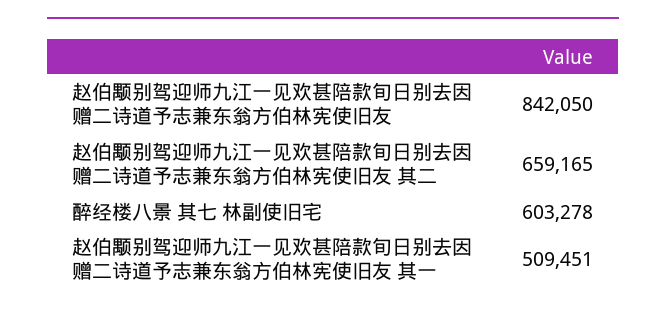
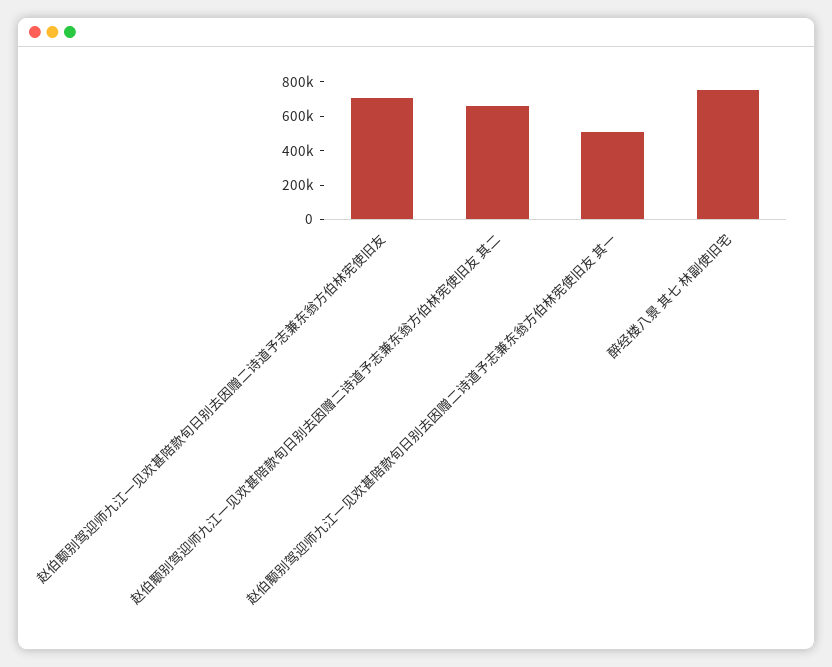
赵伯颙别驾迎师九江一见欢甚陪款旬日别去因赠二诗道予志兼东翁方伯林宪使旧友: 842050 -> 700000
醉经楼八景 其七 林副使旧宅: 603278 -> 750000

